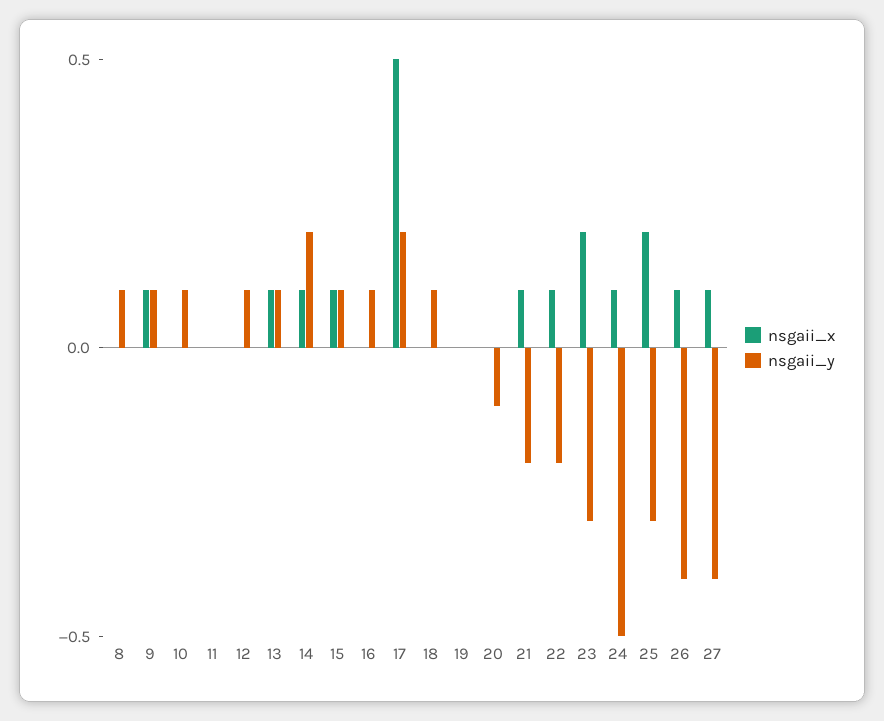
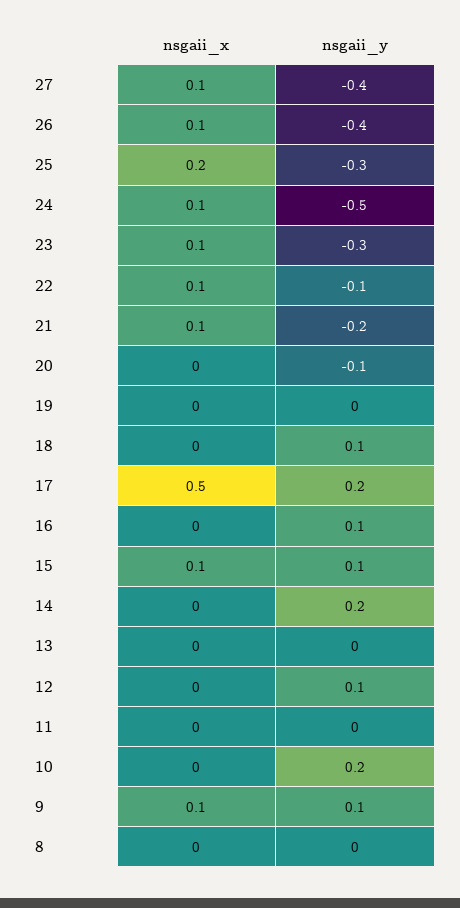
nsgaii_y, 8: 0.1 -> 0
nsgaii_y, 10: 0.1 -> 0.2
nsgaii_x, 13: 0.1 -> 0
nsgaii_y, 13: 0.1 -> 0
nsgaii_x, 14: 0.1 -> 0
nsgaii_y, 22: -0.2 -> -0.1
nsgaii_x, 23: 0.2 -> 0.1

